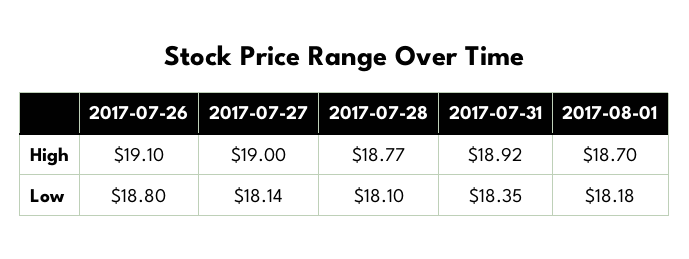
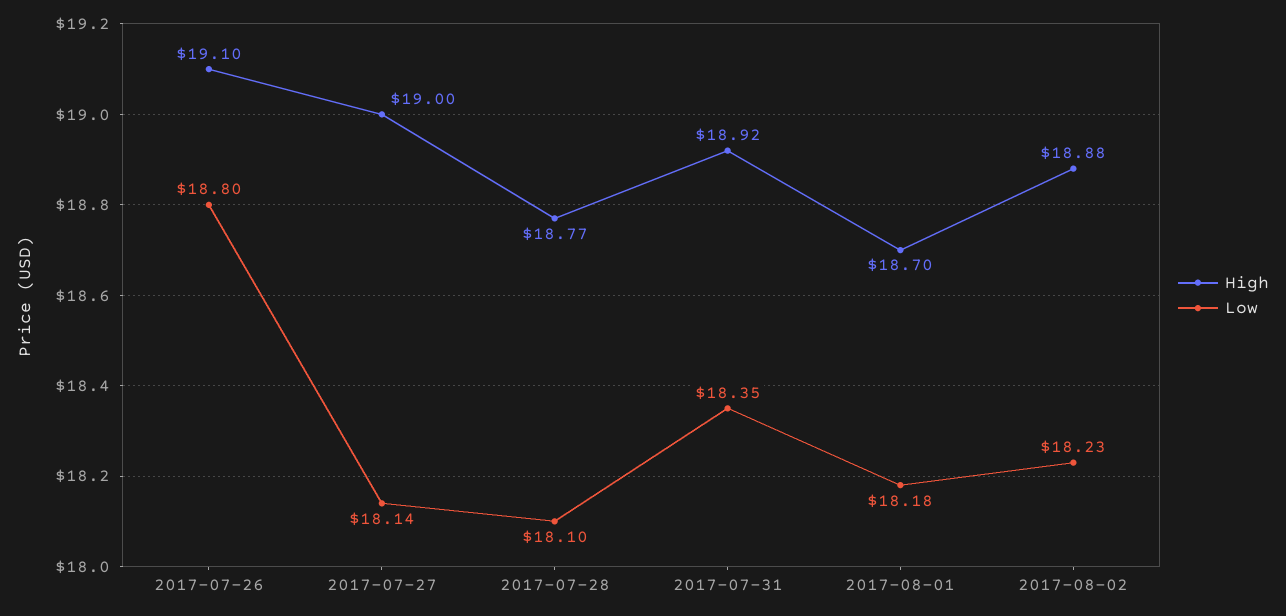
High, 2017-08-02: none -> 18.88
Low, 2017-08-02: none -> 18.23

